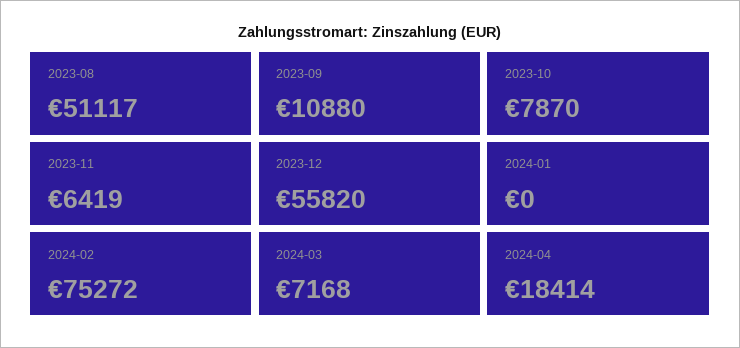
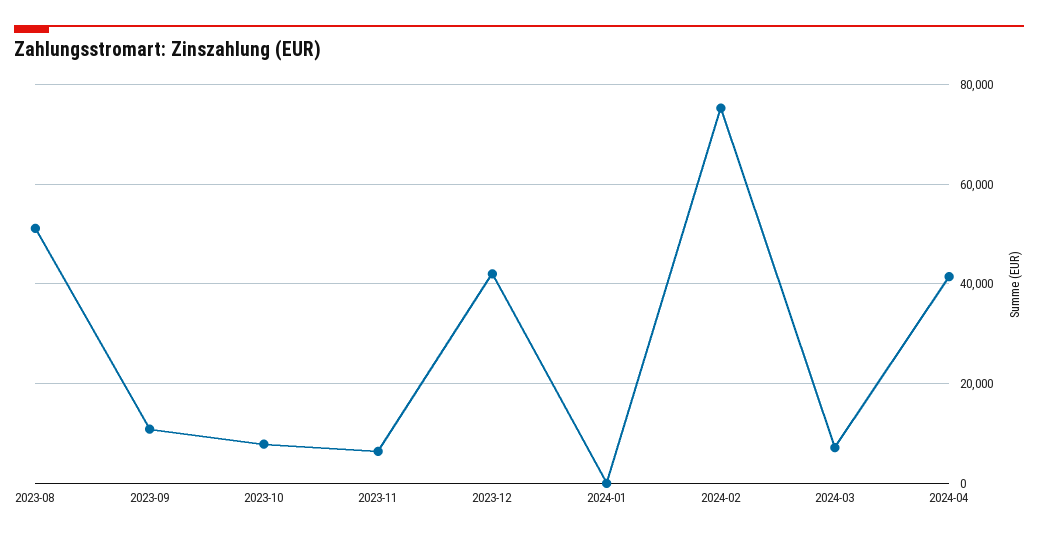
2023-12: 55820 -> 42000
2024-04: 18414 -> 42000

